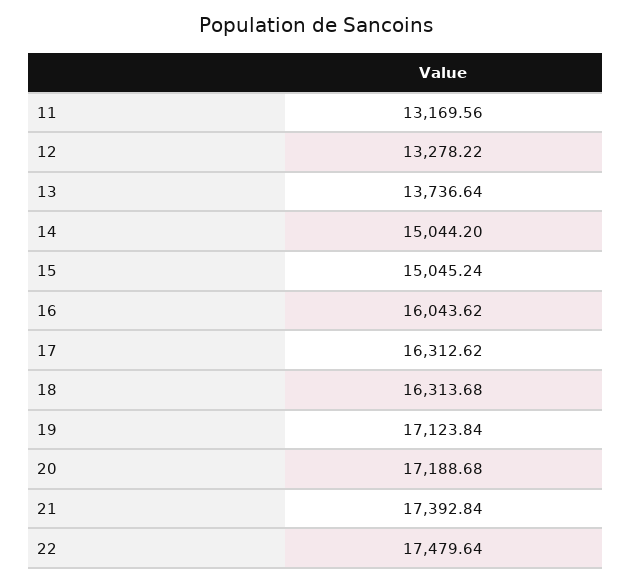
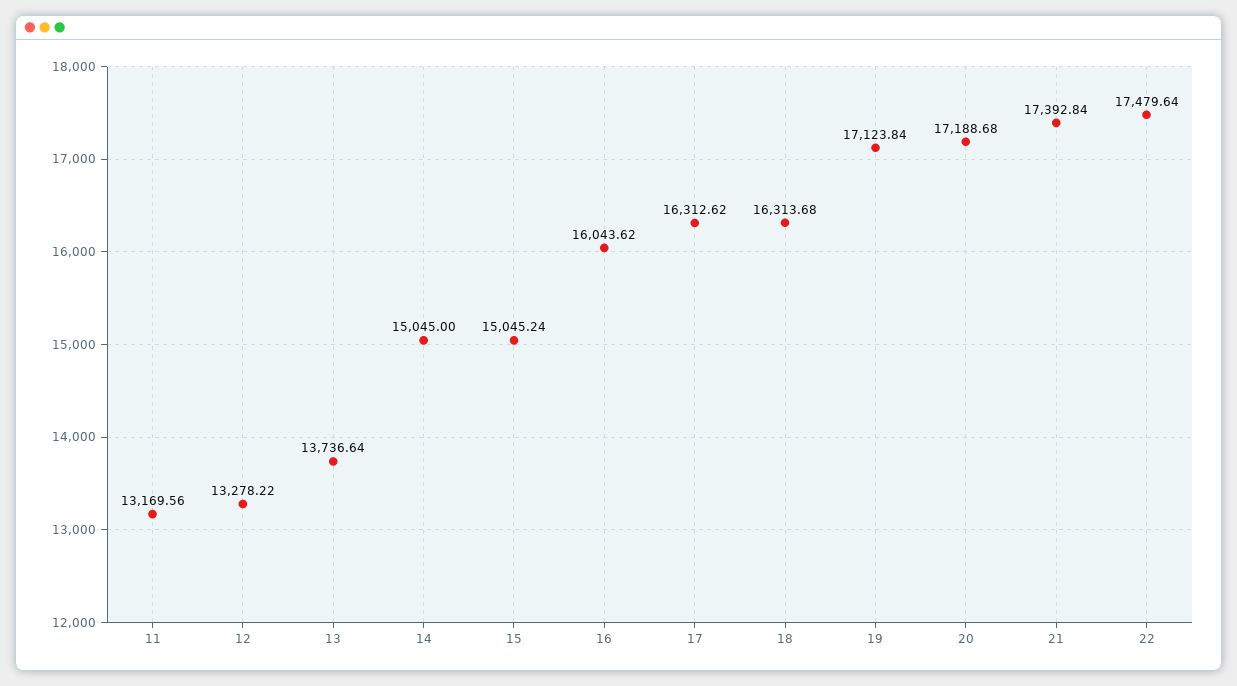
14: 15044.2 -> 15045

